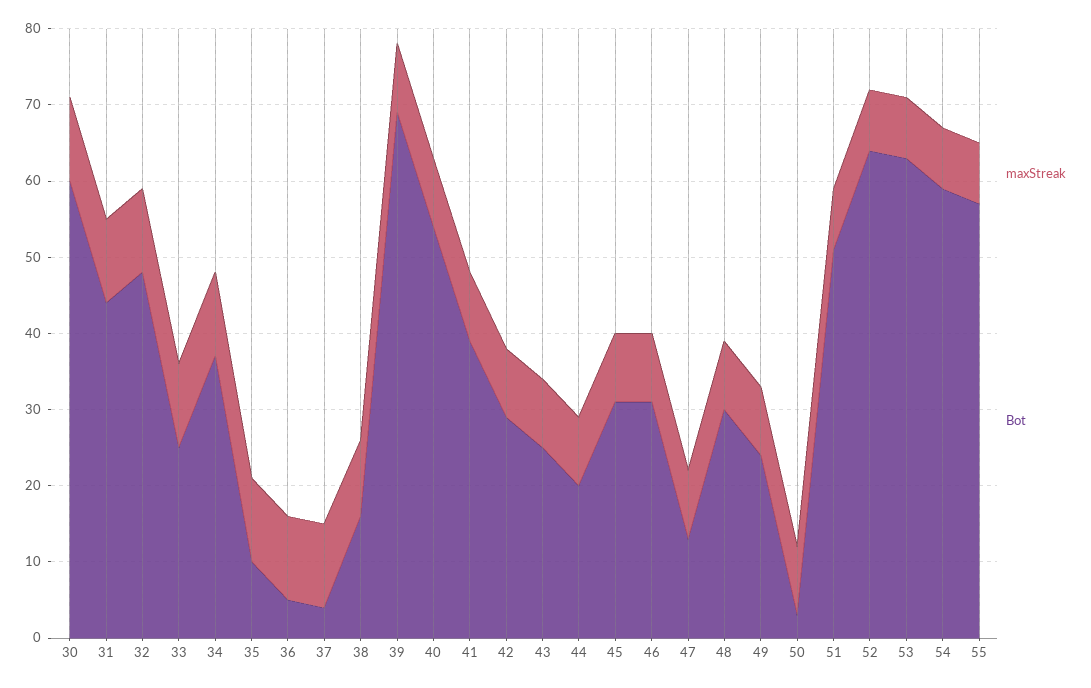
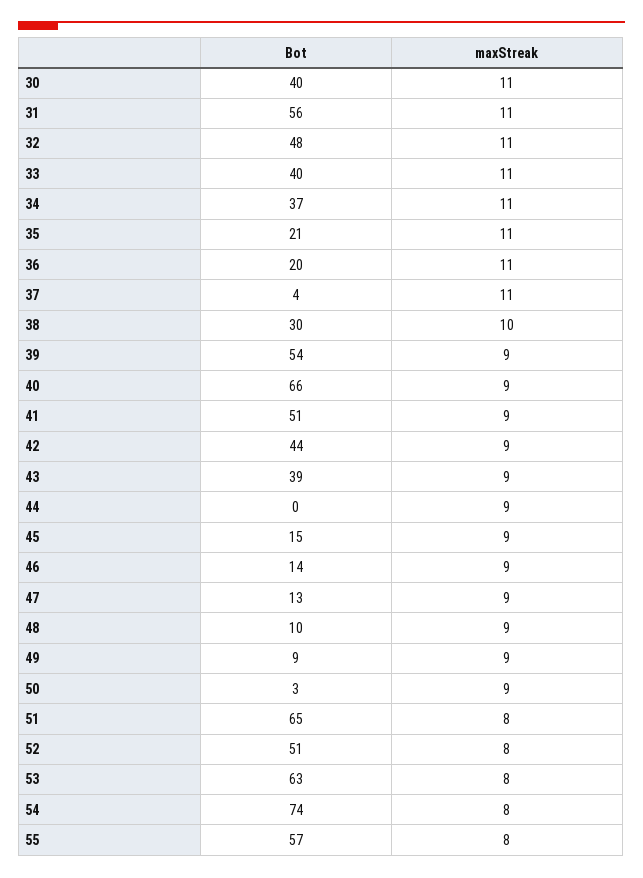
Bot, 30: 60 -> 40
Bot, 31: 45 -> 56
Bot, 33: 25 -> 40
Bot, 35: 10 -> 21
Bot, 36: 5 -> 20
Bot, 38: 15 -> 30
Bot, 39: 70 -> 54
Bot, 40: 55 -> 66
Bot, 41: 40 -> 51
Bot, 42: 30 -> 44
Bot, 43: 25 -> 39
Bot, 44: 20 -> 0
Bot, 45: 30 -> 15
Bot, 46: 30 -> 14
Bot, 48: 30 -> 10
Bot, 49: 25 -> 9
Bot, 51: 50 -> 65
Bot, 52: 65 -> 51
Bot, 54: 60 -> 74

